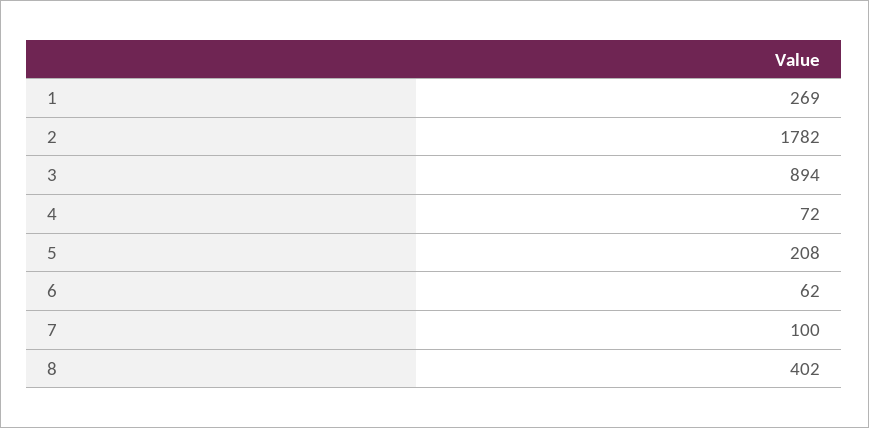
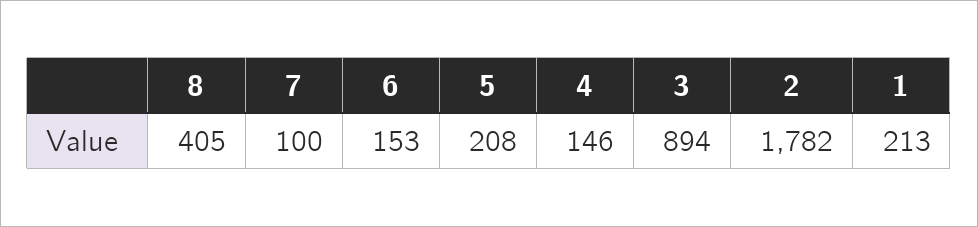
1: 269 -> 213
4: 72 -> 146
6: 62 -> 153
8: 402 -> 405

